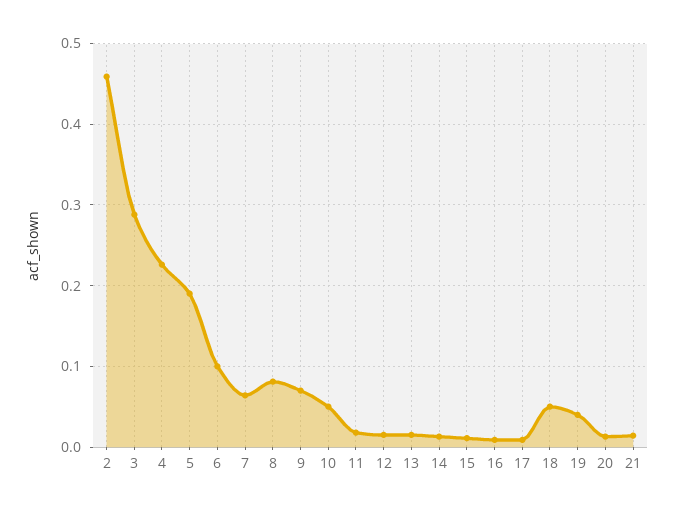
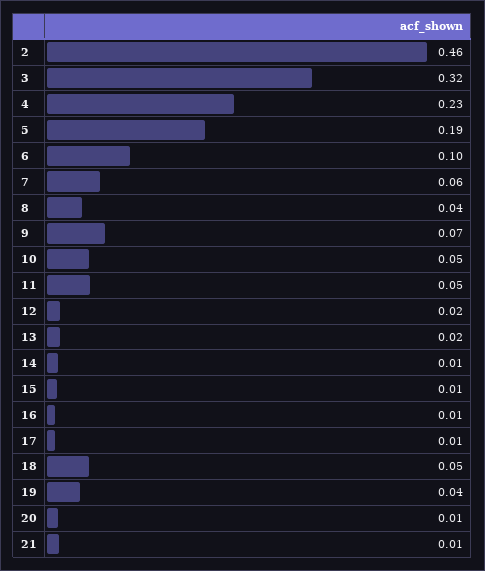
3: 0.29 -> 0.32
8: 0.08 -> 0.04
11: 0.02 -> 0.05

